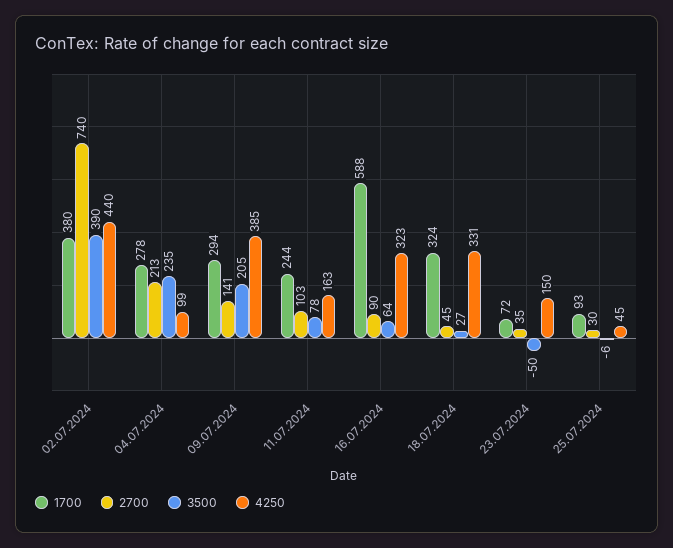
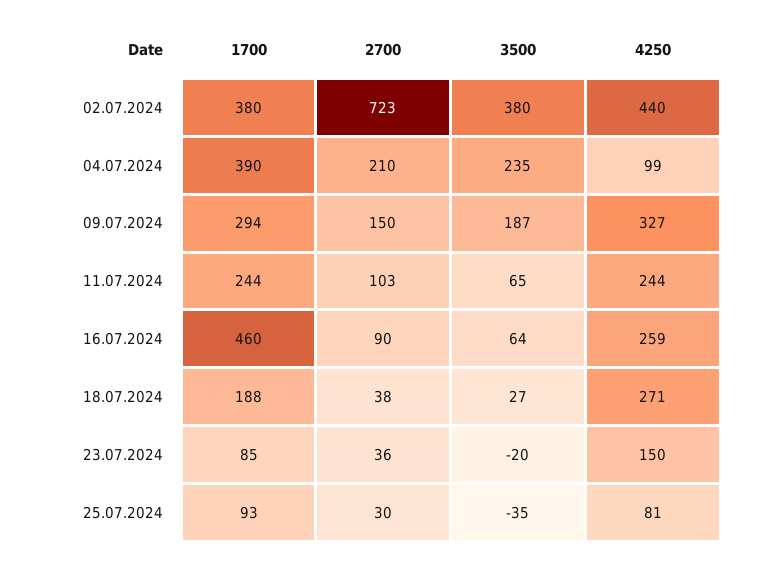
2700, 02.07.2024: 740 -> 723
3500, 02.07.2024: 390 -> 380
1700, 04.07.2024: 278 -> 390
2700, 04.07.2024: 213 -> 210
2700, 09.07.2024: 141 -> 150
3500, 09.07.2024: 205 -> 187
4250, 09.07.2024: 385 -> 327
3500, 11.07.2024: 78 -> 65
4250, 11.07.2024: 163 -> 244
1700, 16.07.2024: 588 -> 460
4250, 16.07.2024: 323 -> 259
1700, 18.07.2024: 324 -> 188
2700, 18.07.2024: 45 -> 38
4250, 18.07.2024: 331 -> 271
1700, 23.07.2024: 72 -> 85
2700, 23.07.2024: 35 -> 36
3500, 23.07.2024: -50 -> -20
3500, 25.07.2024: -6 -> -35
4250, 25.07.2024: 45 -> 81

